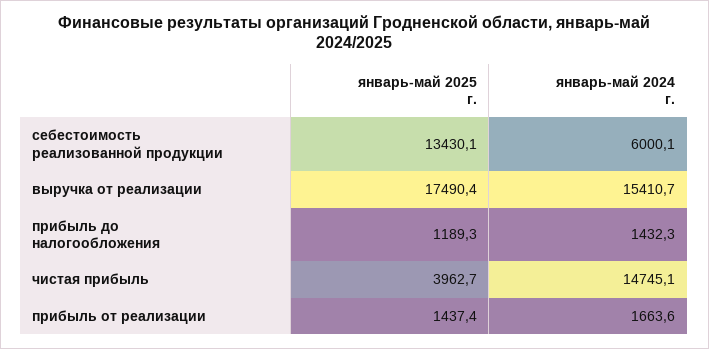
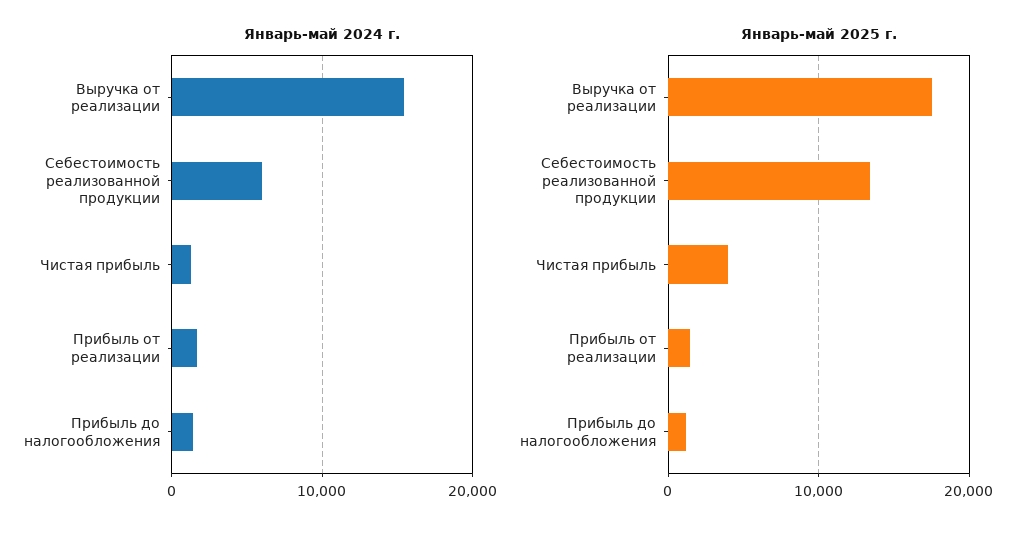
январь-май 2024 г., чистая прибыль: 14745.1 -> 1000

